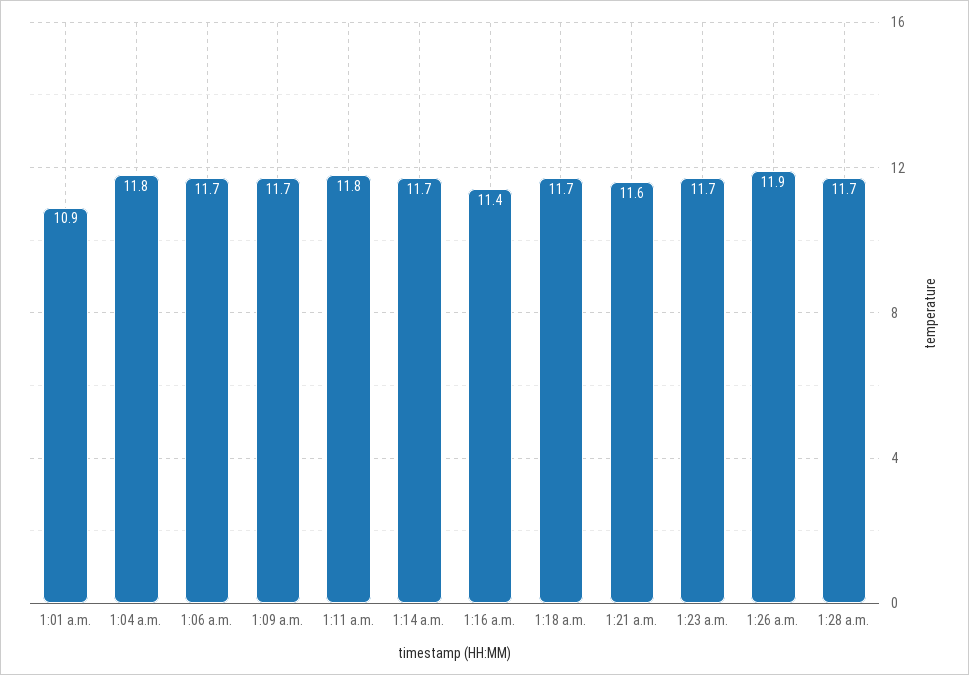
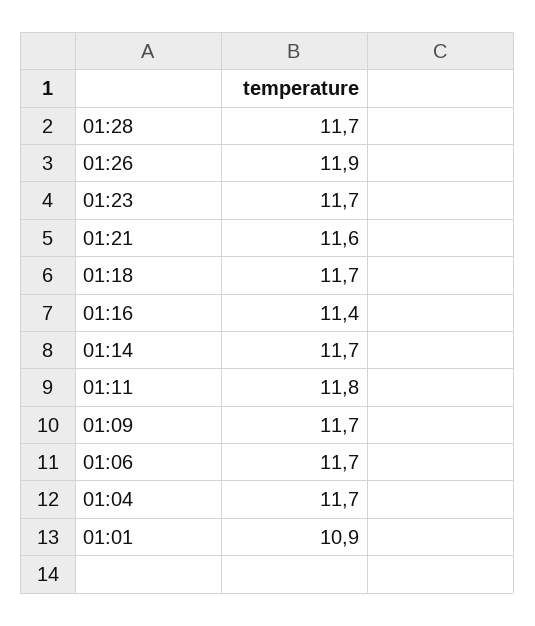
1:04 a.m.: 11.8 -> 11.7

